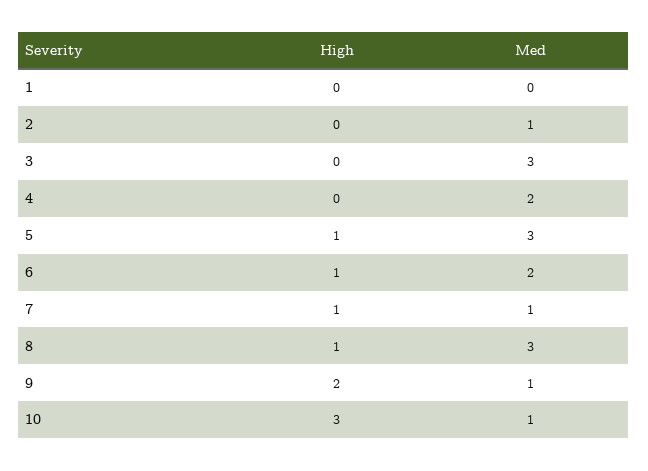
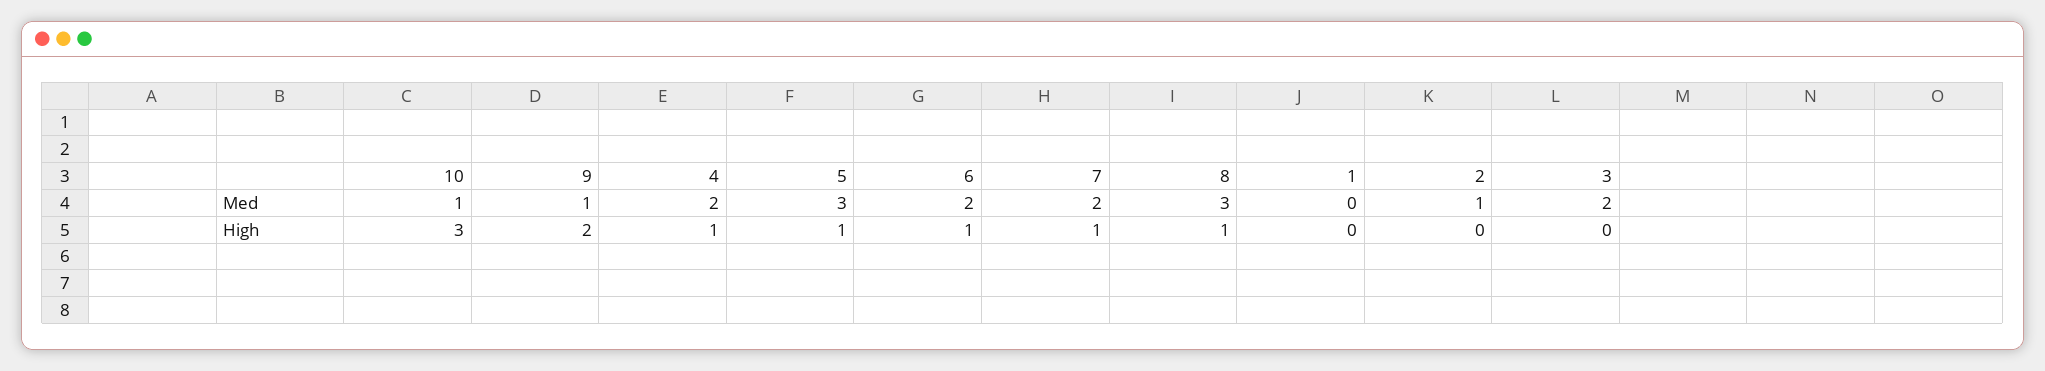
Med, 3: 3 -> 2
High, 4: 0 -> 1
Med, 7: 1 -> 2

